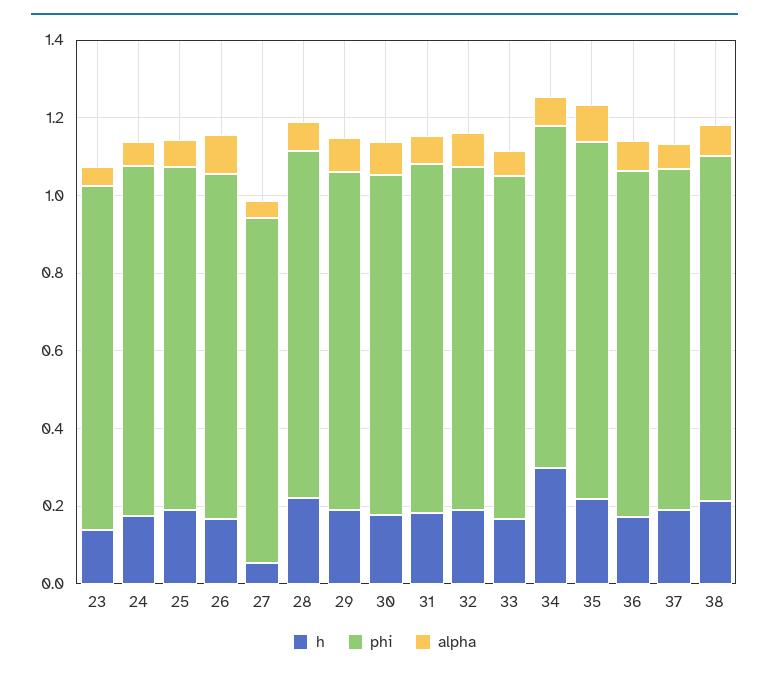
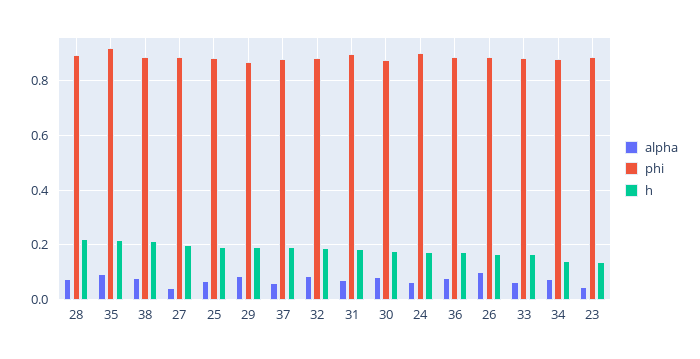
h, 27: 0.05 -> 0.2
h, 34: 0.3 -> 0.15

